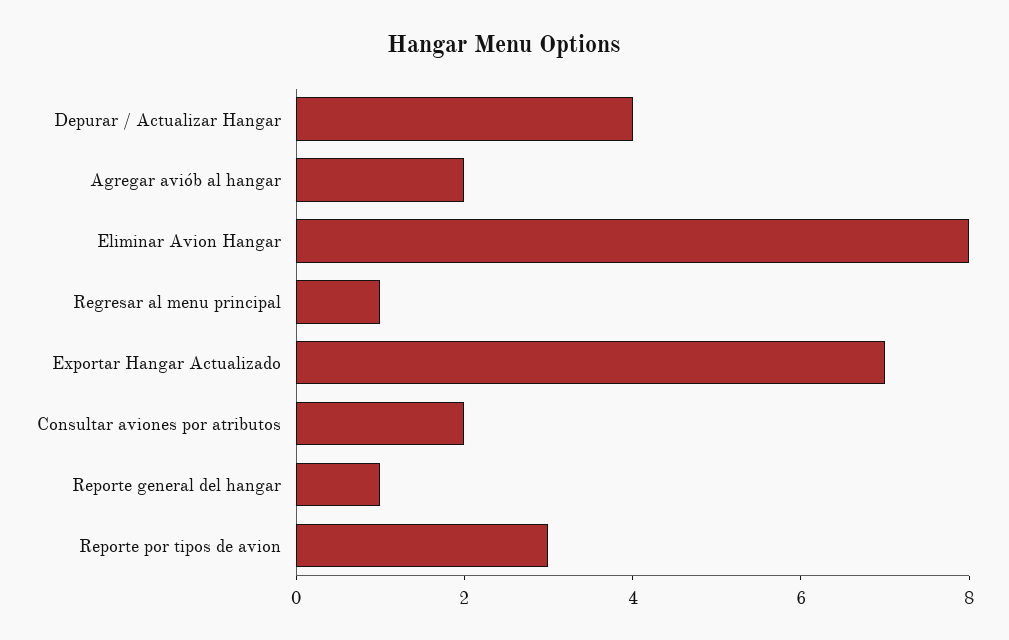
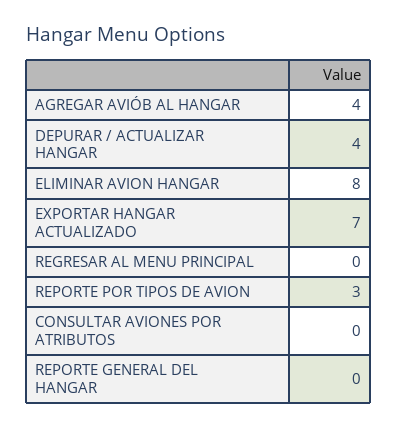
Agregar aviób al hangar: 2 -> 4
Regresar al menu principal: 1 -> 0
Consultar aviones por atributos: 2 -> 0
Reporte general del hangar: 1 -> 0

